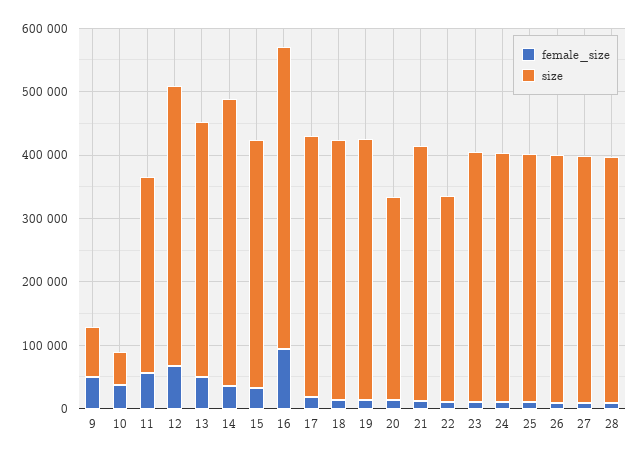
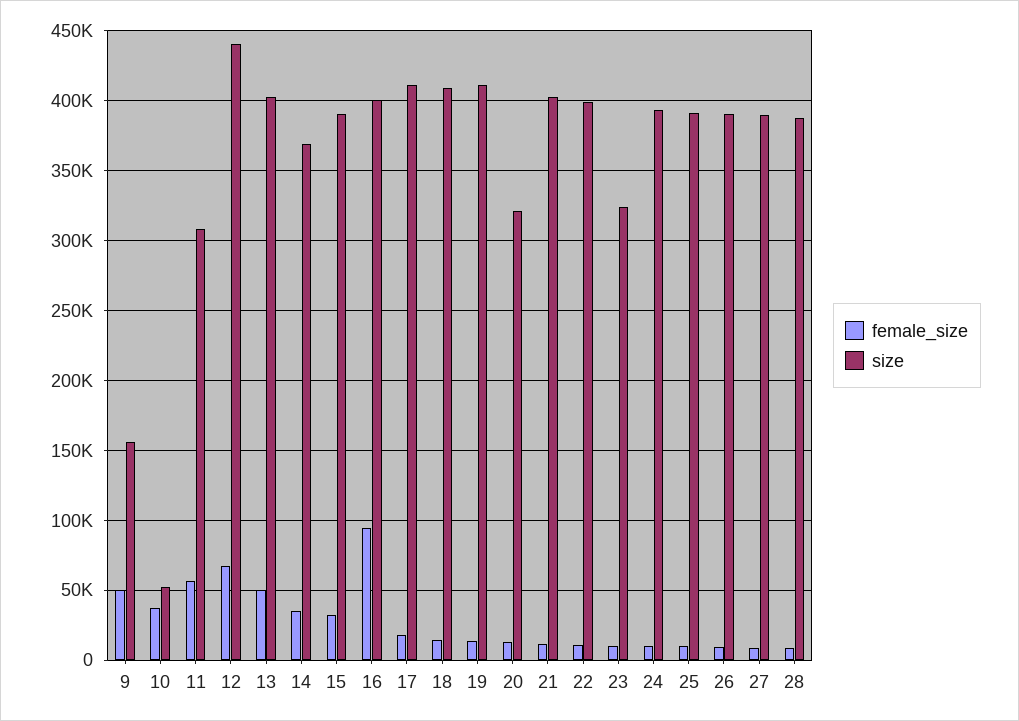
size, 9: 80000 -> 155000
size, 14: 460000 -> 370000
size, 16: 480000 -> 400000
size, 22: 320000 -> 400000
size, 23: 400000 -> 325000

